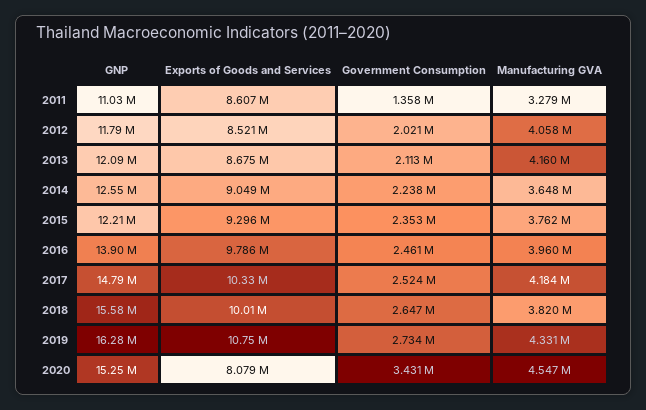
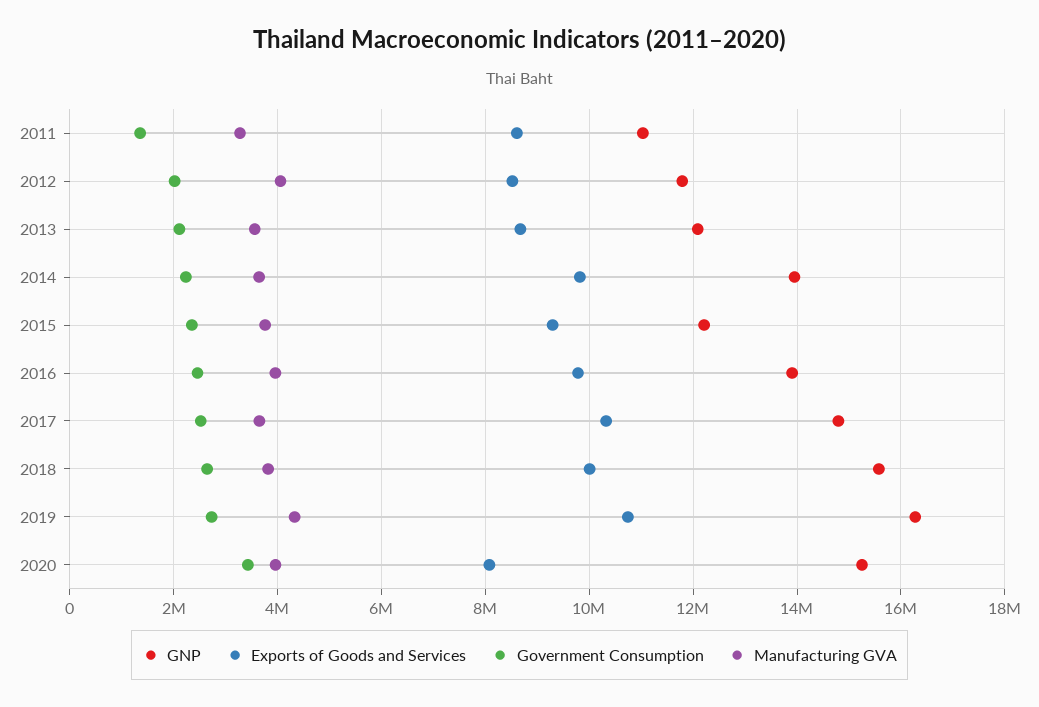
Manufacturing GVA, 2013: 4160000 -> 3600000
GNP, 2014: 12550000 -> 14000000
Exports of Goods and Services, 2014: 9049000 -> 9800000
Manufacturing GVA, 2017: 4184000 -> 3600000
Manufacturing GVA, 2020: 4547000 -> 4000000

